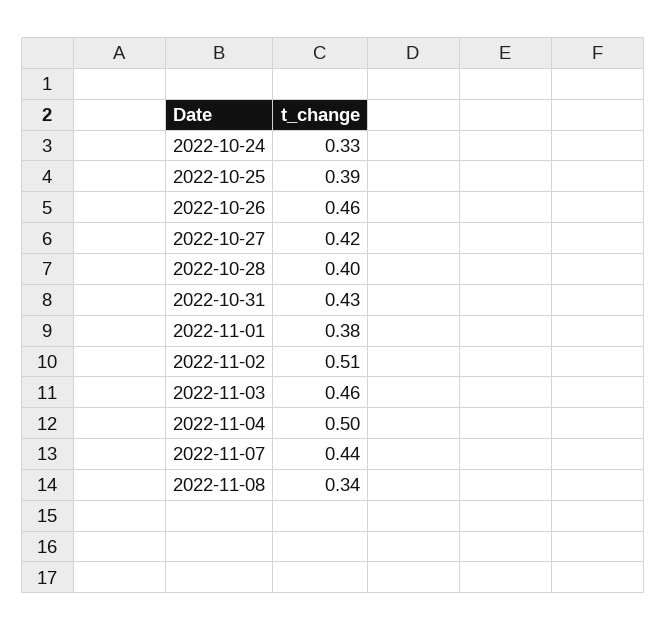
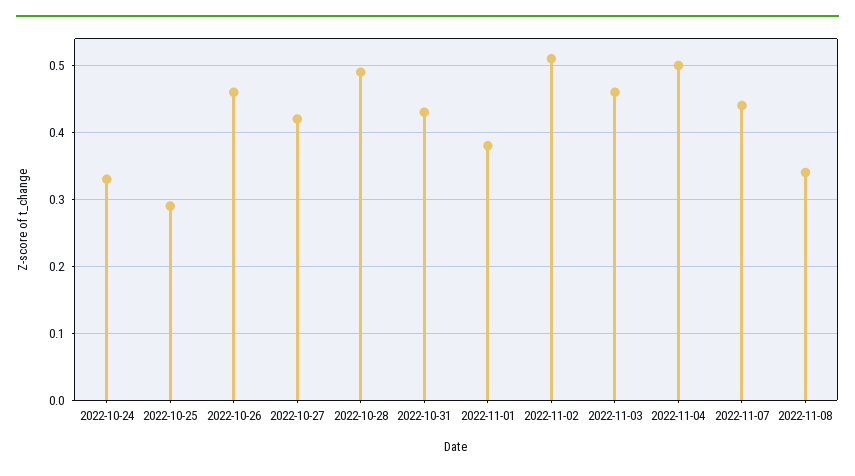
2022-10-25: 0.39 -> 0.29
2022-10-28: 0.4 -> 0.49

